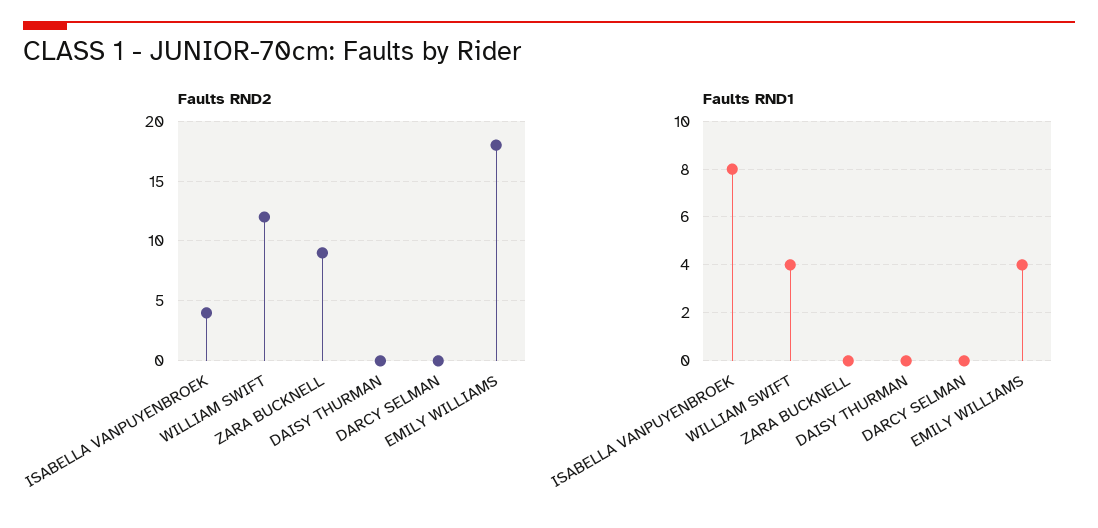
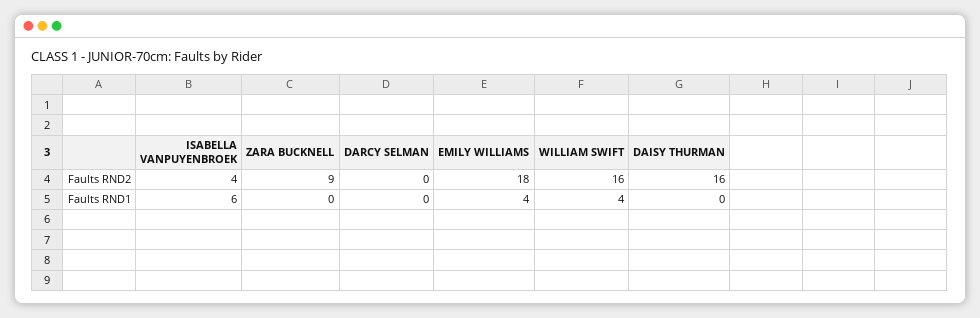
Faults RND2, WILLIAM SWIFT: 12 -> 16
Faults RND2, DAISY THURMAN: 0 -> 16
Faults RND1, ISABELLA VANPUYENBROEK: 8 -> 6

